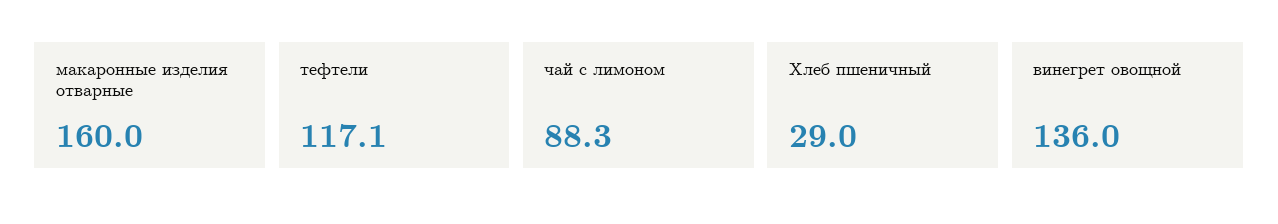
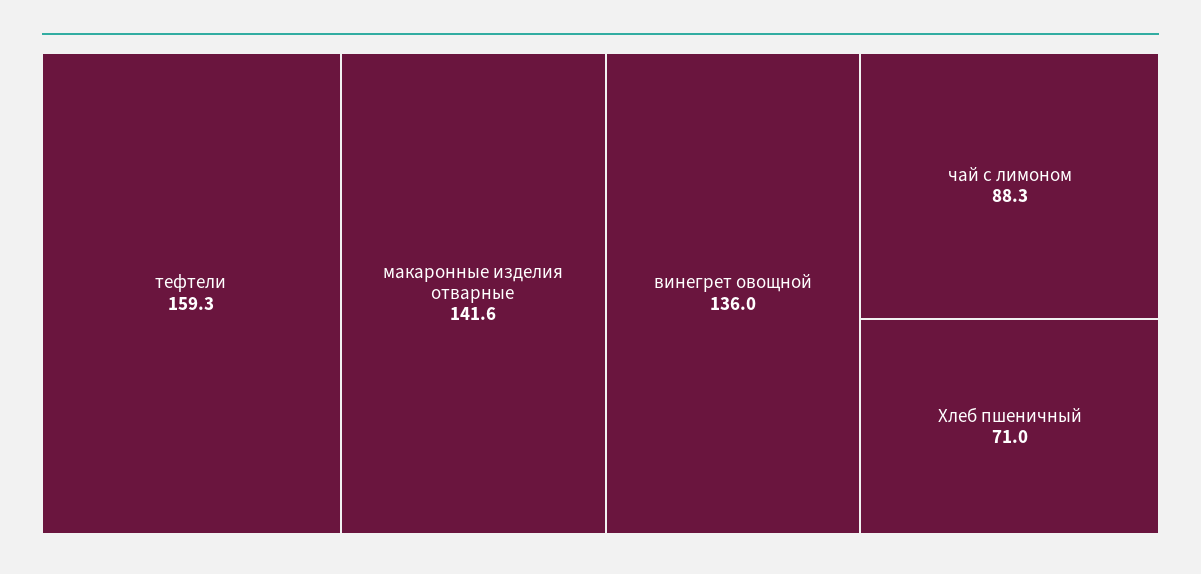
макаронные изделия отварные: 160 -> 141.6
тефтели: 117.1 -> 159.3
Хлеб пшеничный: 29 -> 71

